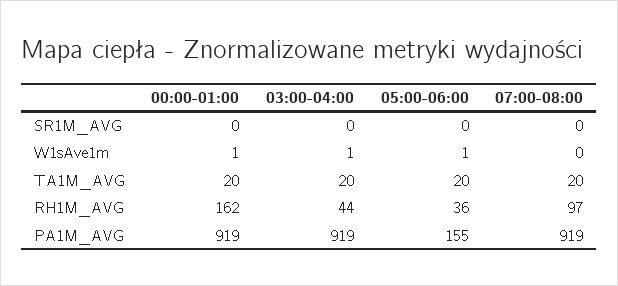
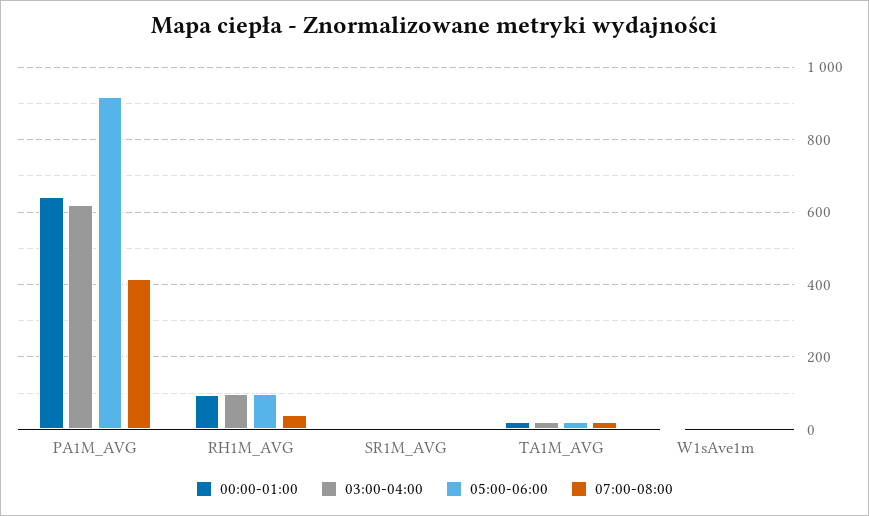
00:00-01:00, RH1M_AVG: 162 -> 100
03:00-04:00, RH1M_AVG: 44 -> 100
05:00-06:00, RH1M_AVG: 36 -> 100
07:00-08:00, RH1M_AVG: 97 -> 40
00:00-01:00, PA1M_AVG: 919 -> 640
03:00-04:00, PA1M_AVG: 919 -> 620
05:00-06:00, PA1M_AVG: 155 -> 920
07:00-08:00, PA1M_AVG: 919 -> 420

